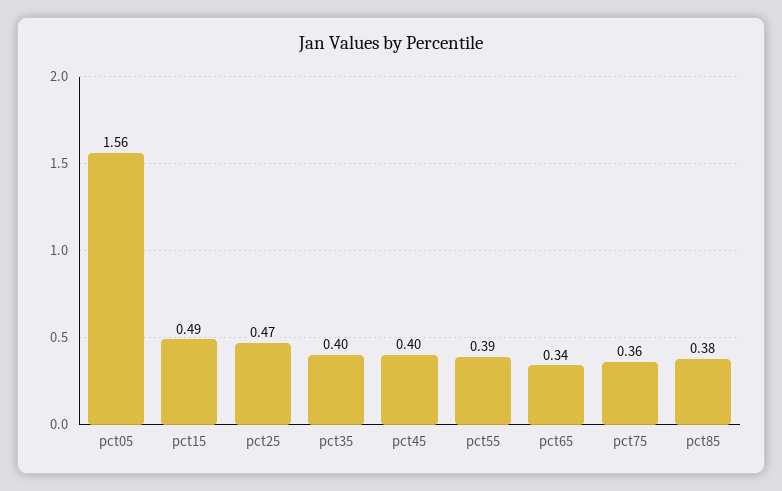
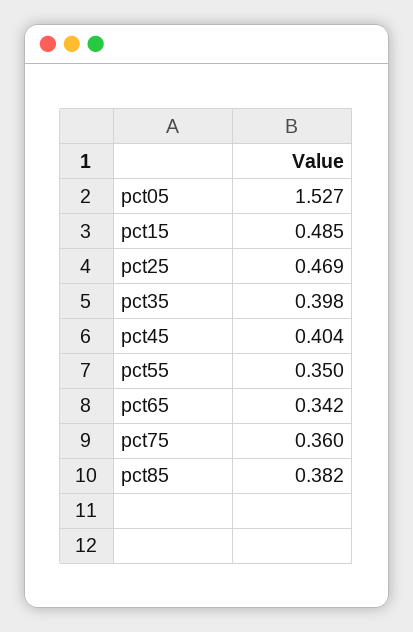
pct05: 1.56 -> 1.527
pct55: 0.39 -> 0.35

